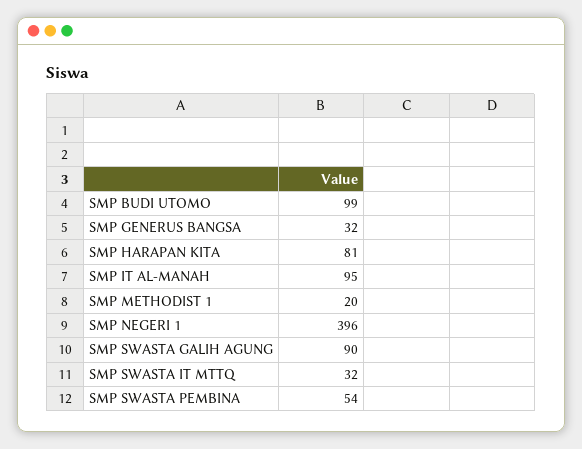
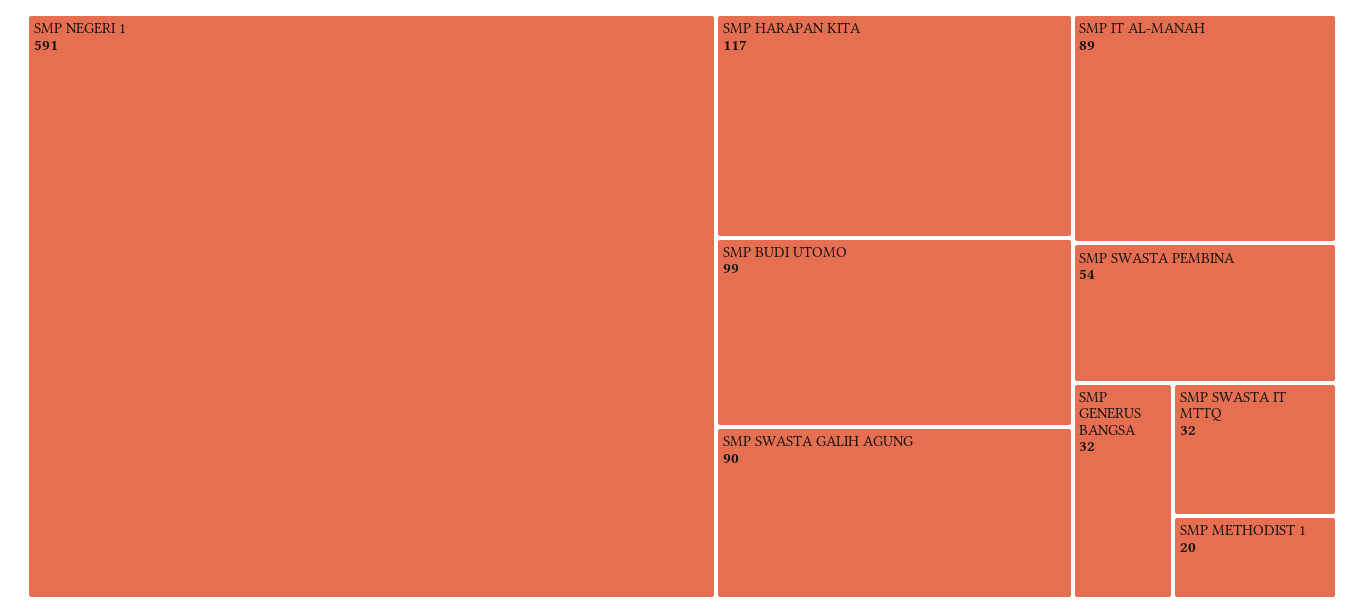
SMP HARAPAN KITA: 81 -> 117
SMP IT AL-MANAH: 95 -> 89
SMP NEGERI 1: 396 -> 591

